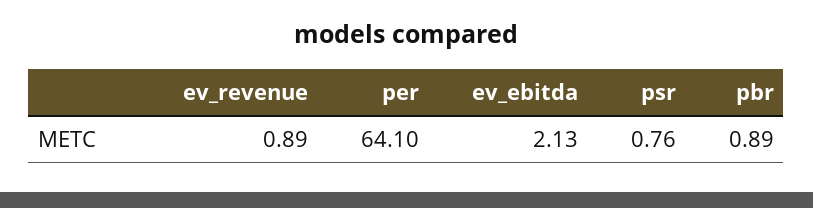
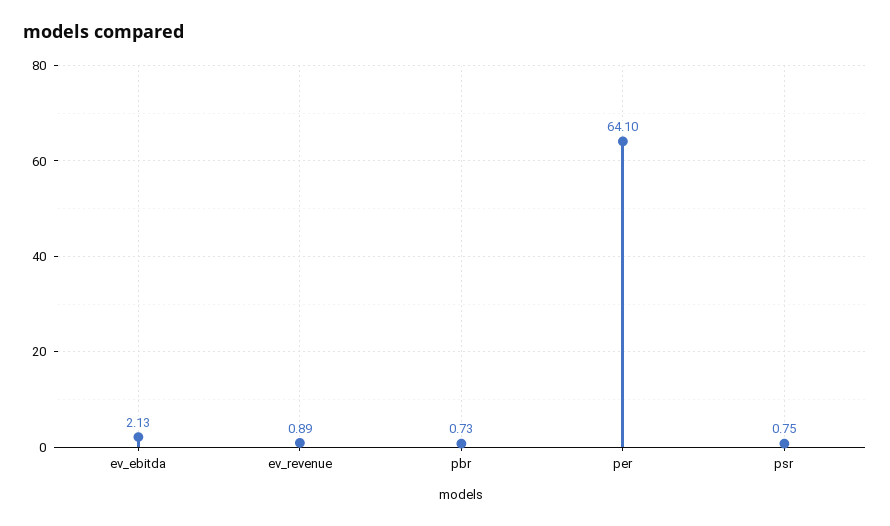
psr: 0.76 -> 0.75
pbr: 0.89 -> 0.73

